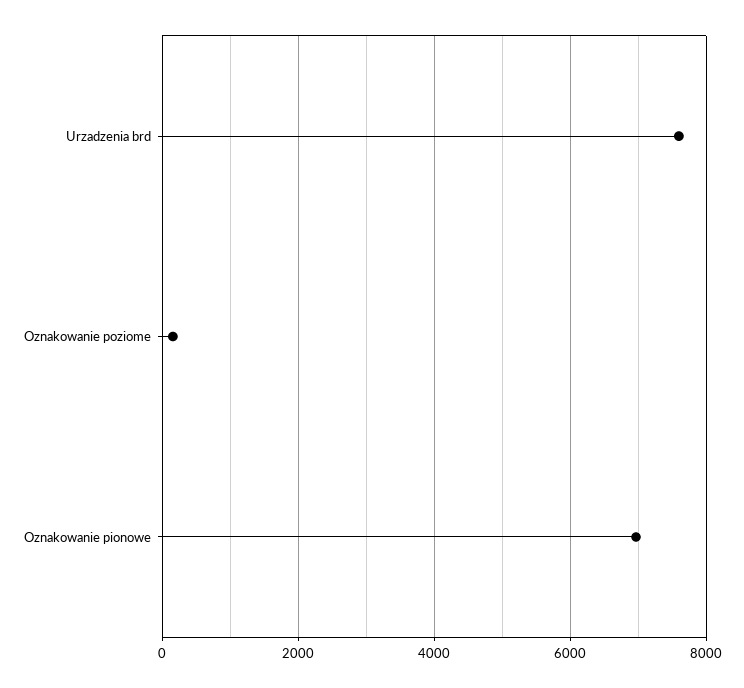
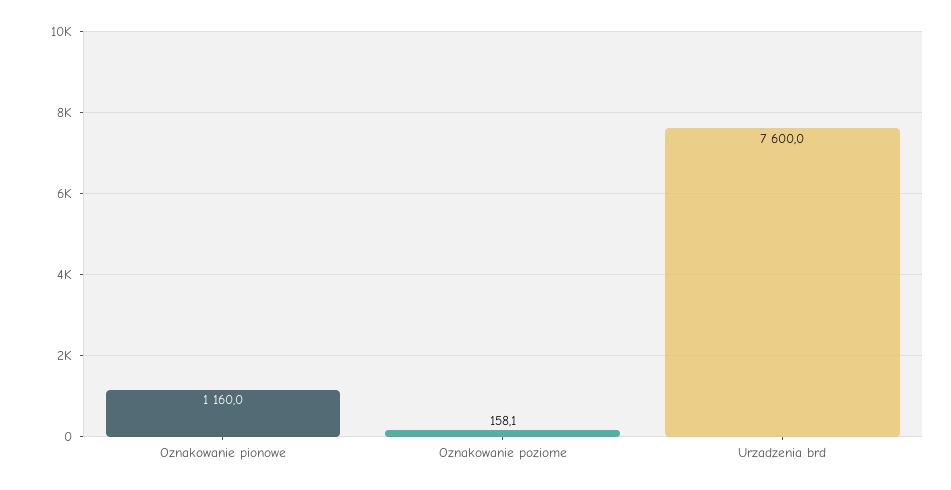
Oznakowanie pionowe: 7000 -> 1160

